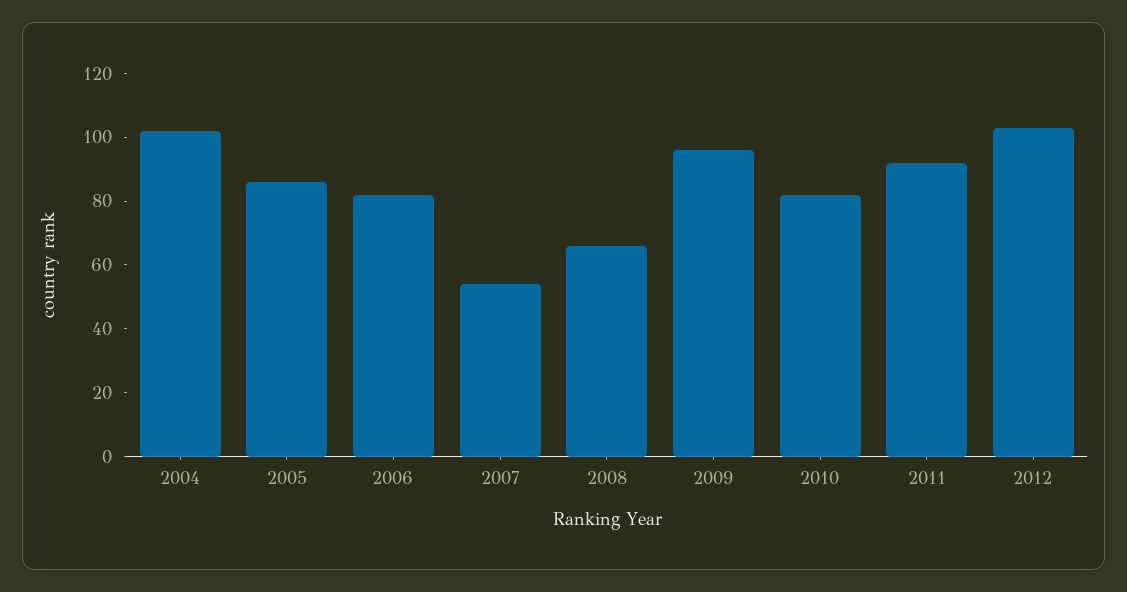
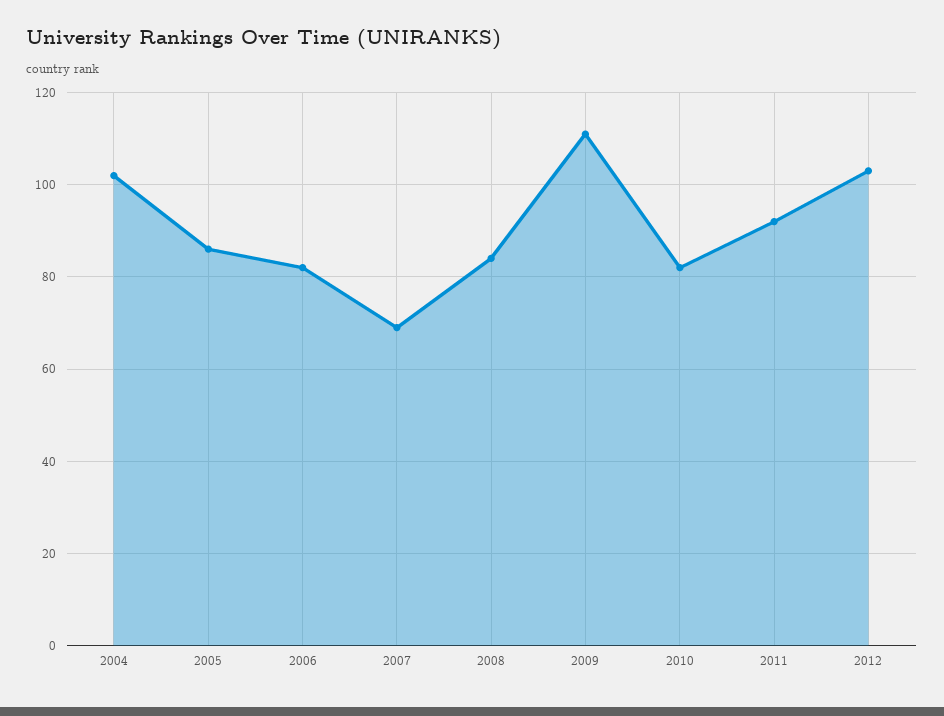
2007: 55 -> 70
2008: 65 -> 85
2009: 95 -> 110

